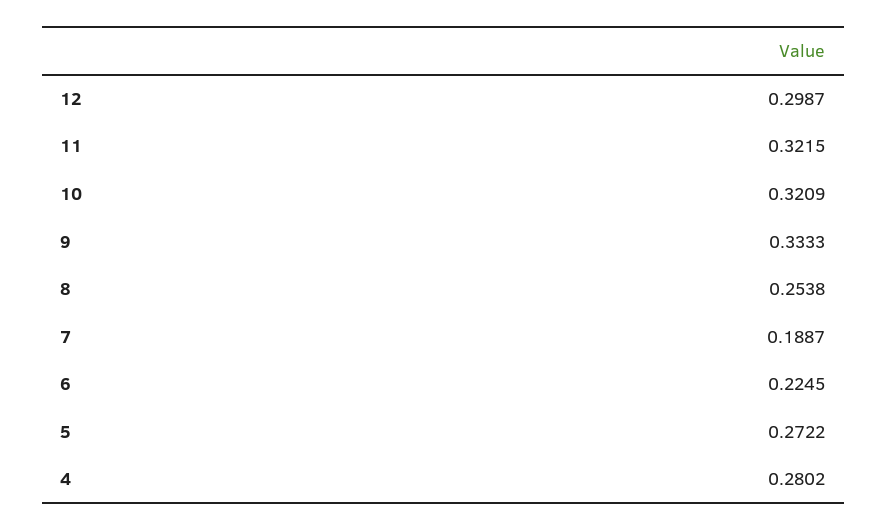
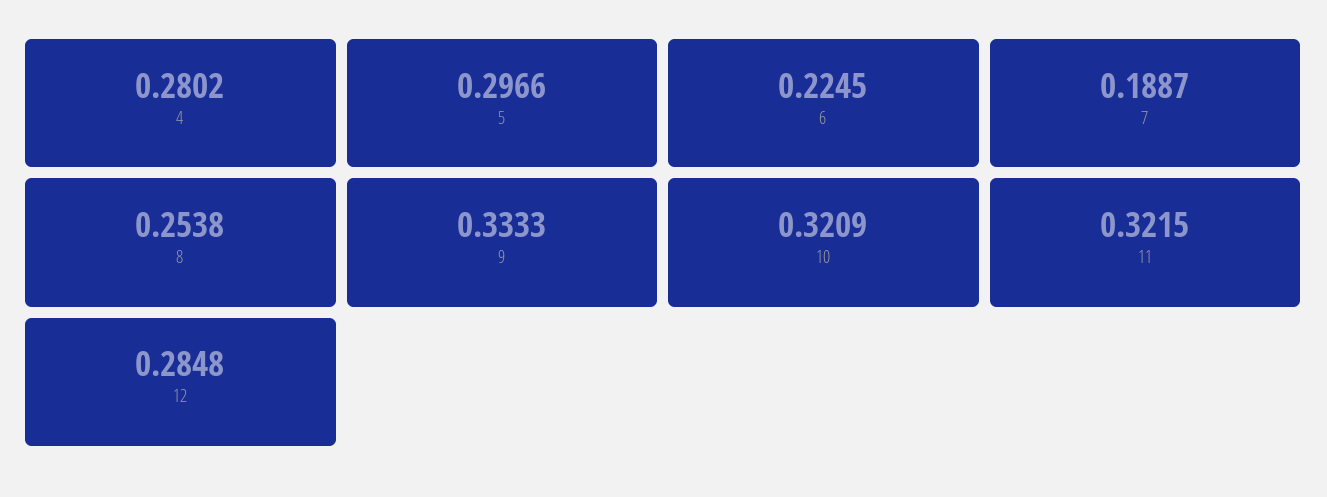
12: 0.2987 -> 0.2848
5: 0.2722 -> 0.2966

